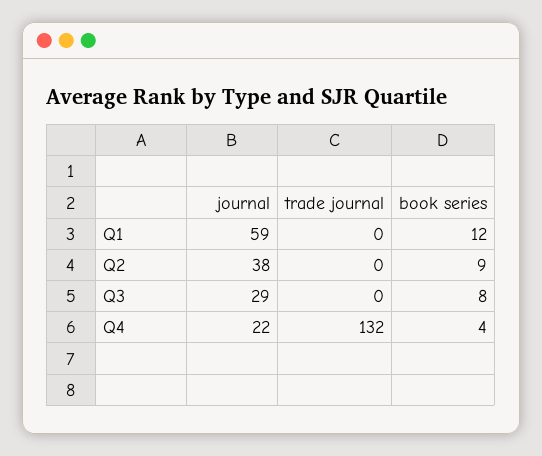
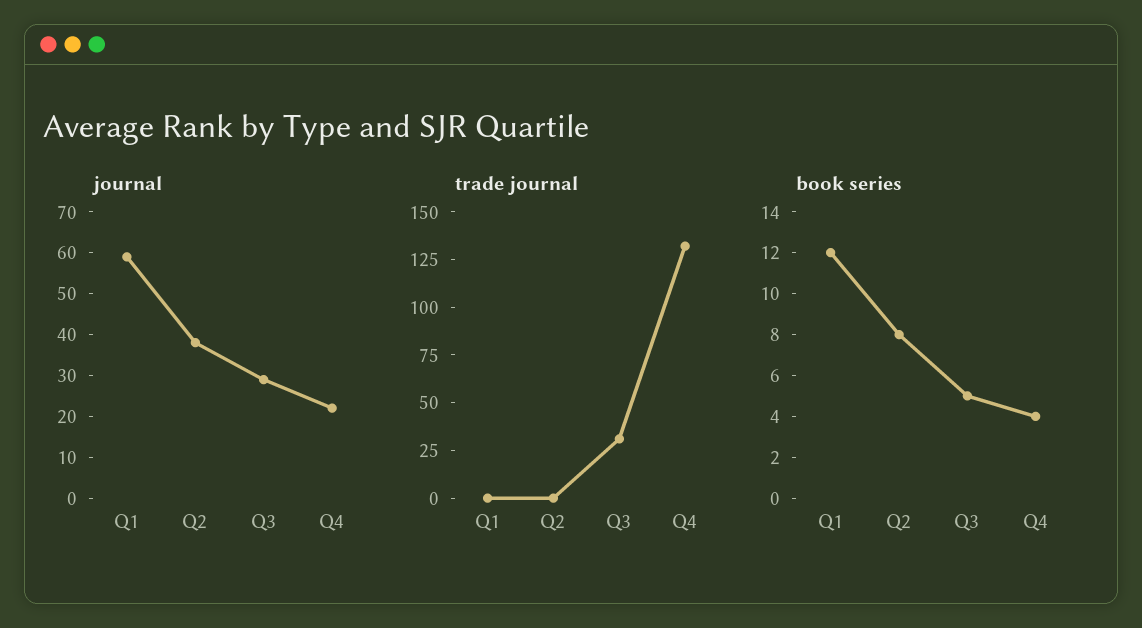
book series, Q2: 9 -> 8
trade journal, Q3: 0 -> 30
book series, Q3: 8 -> 5

